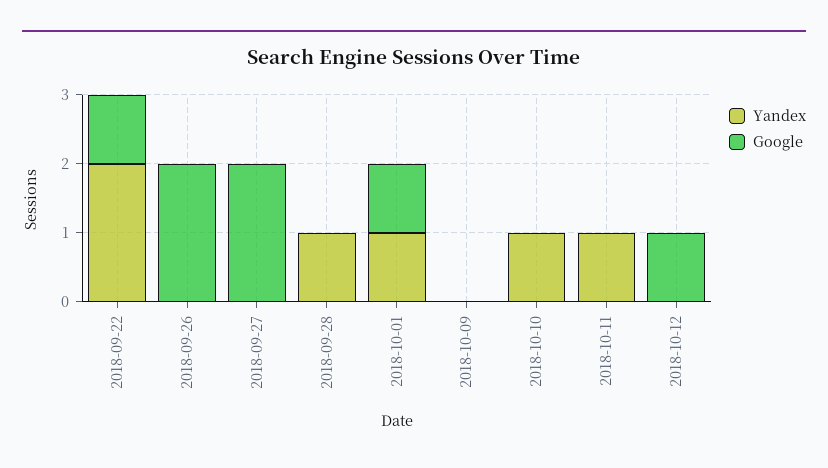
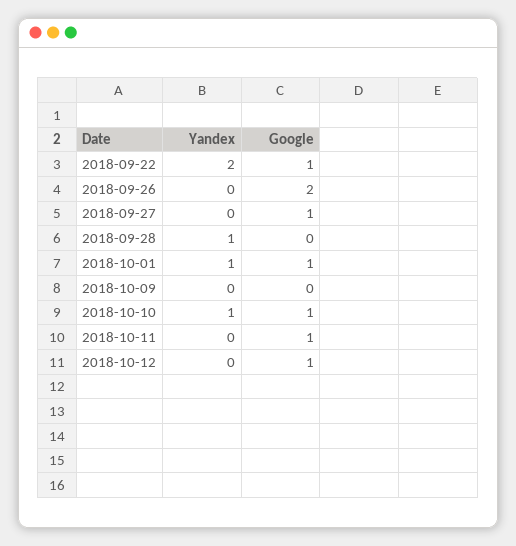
Google, 2018-09-27: 2 -> 1
Google, 2018-10-10: 0 -> 1
Yandex, 2018-10-11: 1 -> 0
Google, 2018-10-11: 0 -> 1

